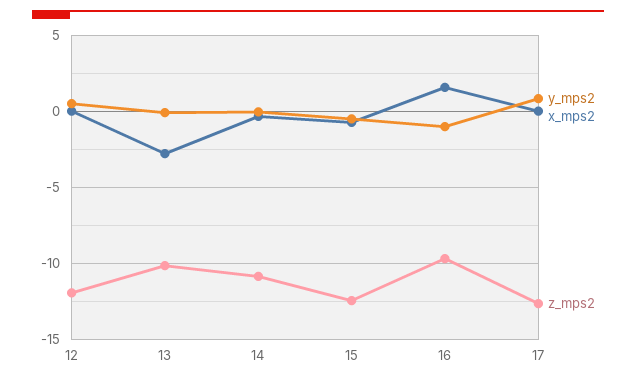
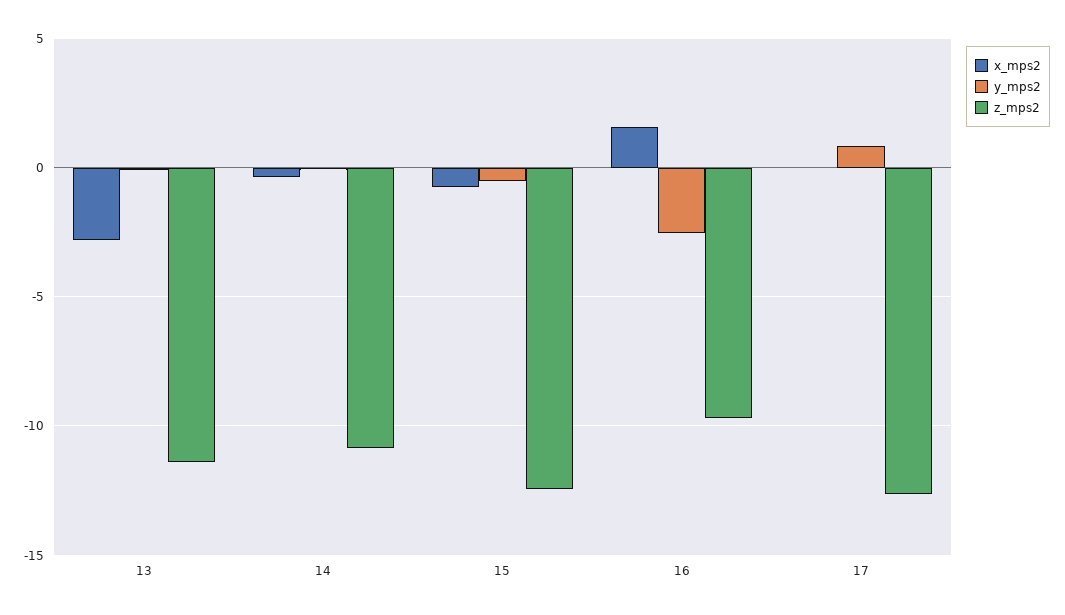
y_mps2, 12: 0.5 -> none
x_mps2, 12: 0 -> none
z_mps2, 12: -12 -> none
z_mps2, 13: -10 -> -11.5
y_mps2, 16: -1 -> -2.5

